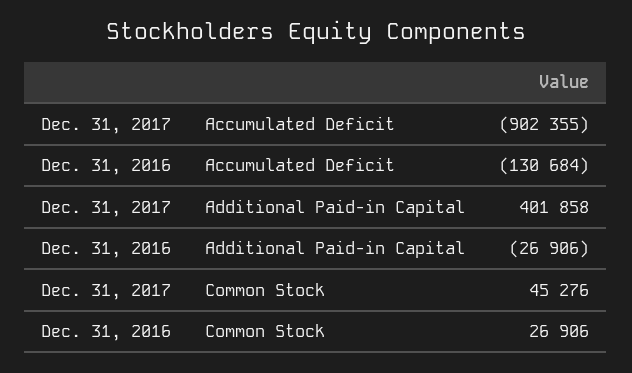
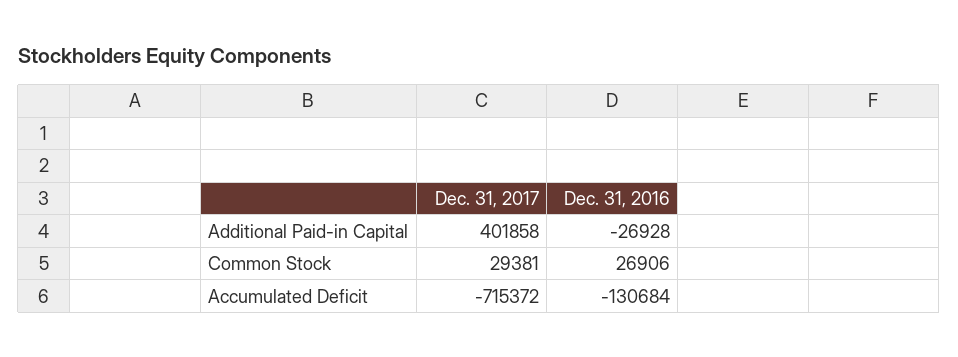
Dec. 31, 2017, Accumulated Deficit: -902355 -> -715372
Dec. 31, 2016, Additional Paid-in Capital: -26906 -> -26928
Dec. 31, 2017, Common Stock: 45276 -> 29381

